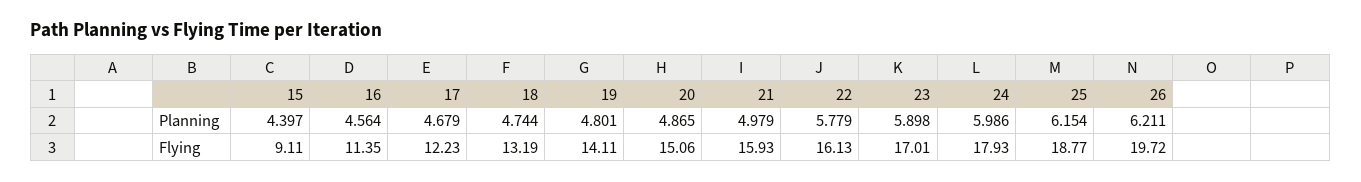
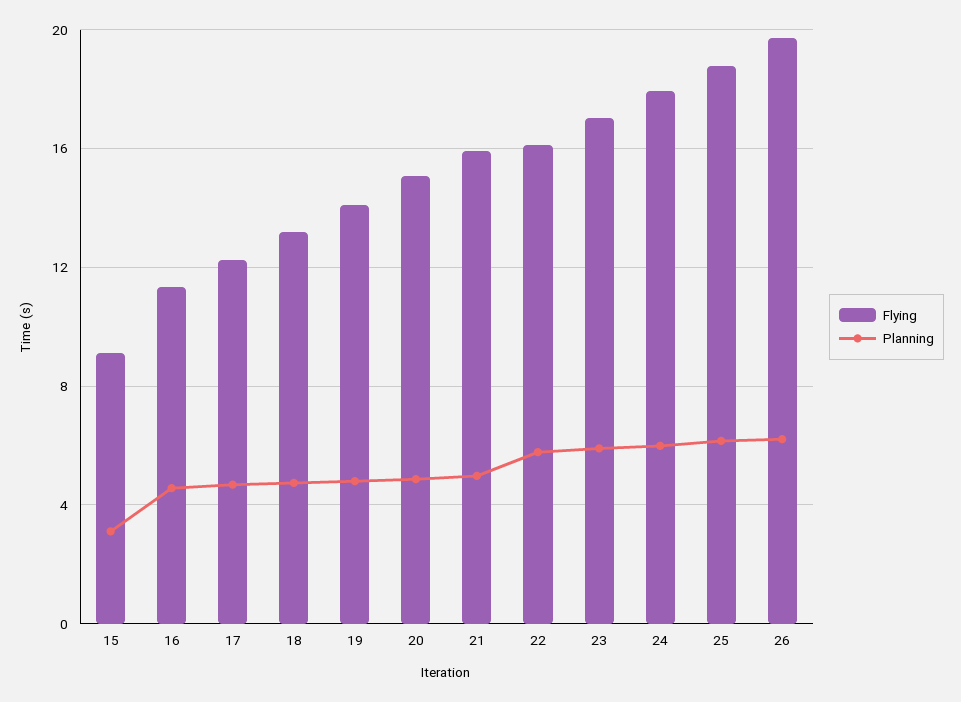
Planning, 15: 4.397 -> 3

